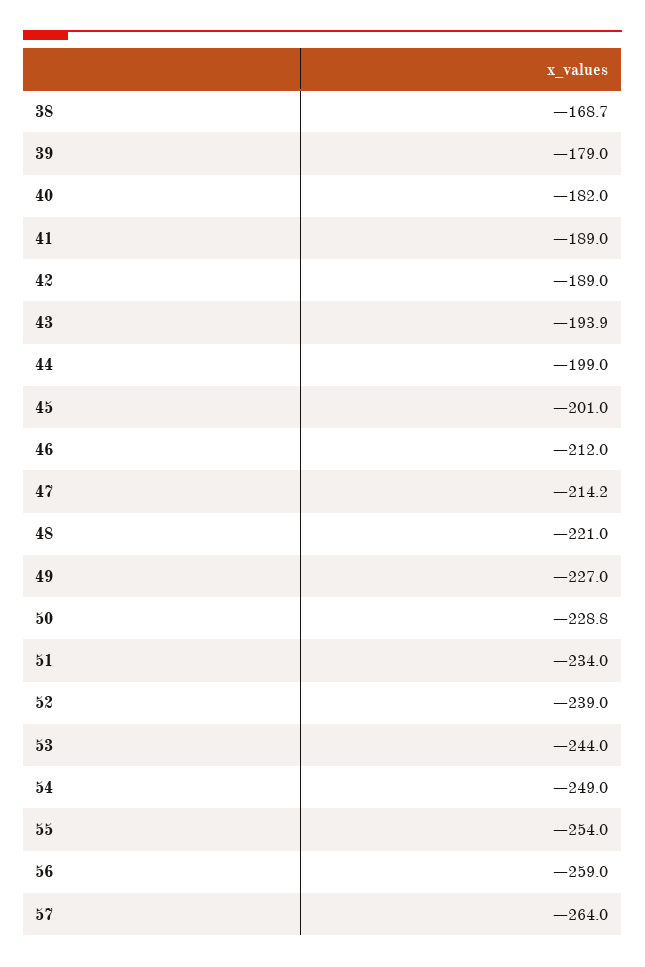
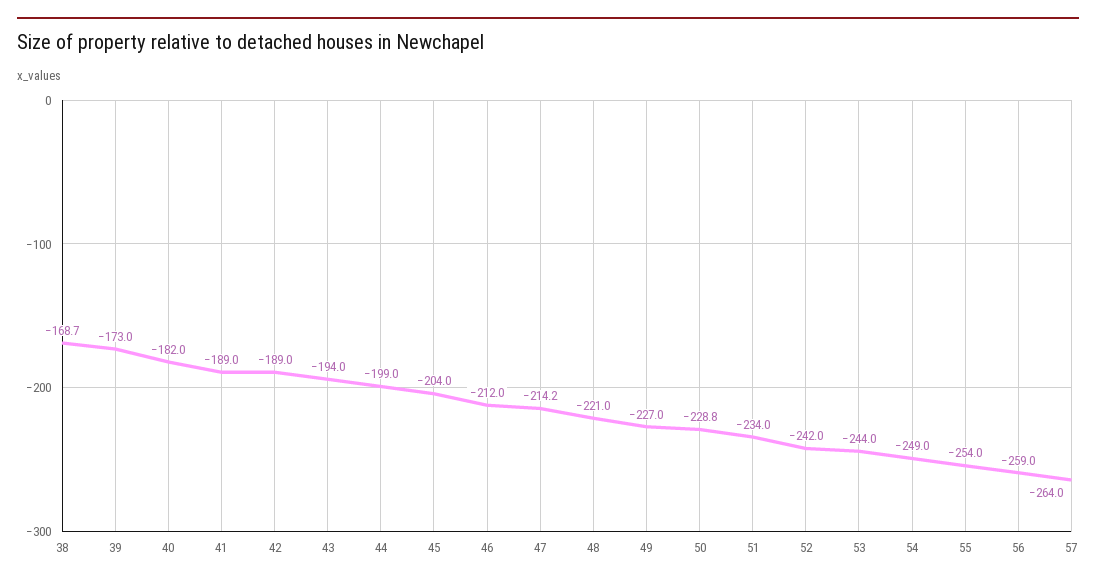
39: -179 -> -173
43: -193.9 -> -194
45: -201 -> -204
52: -239 -> -242

